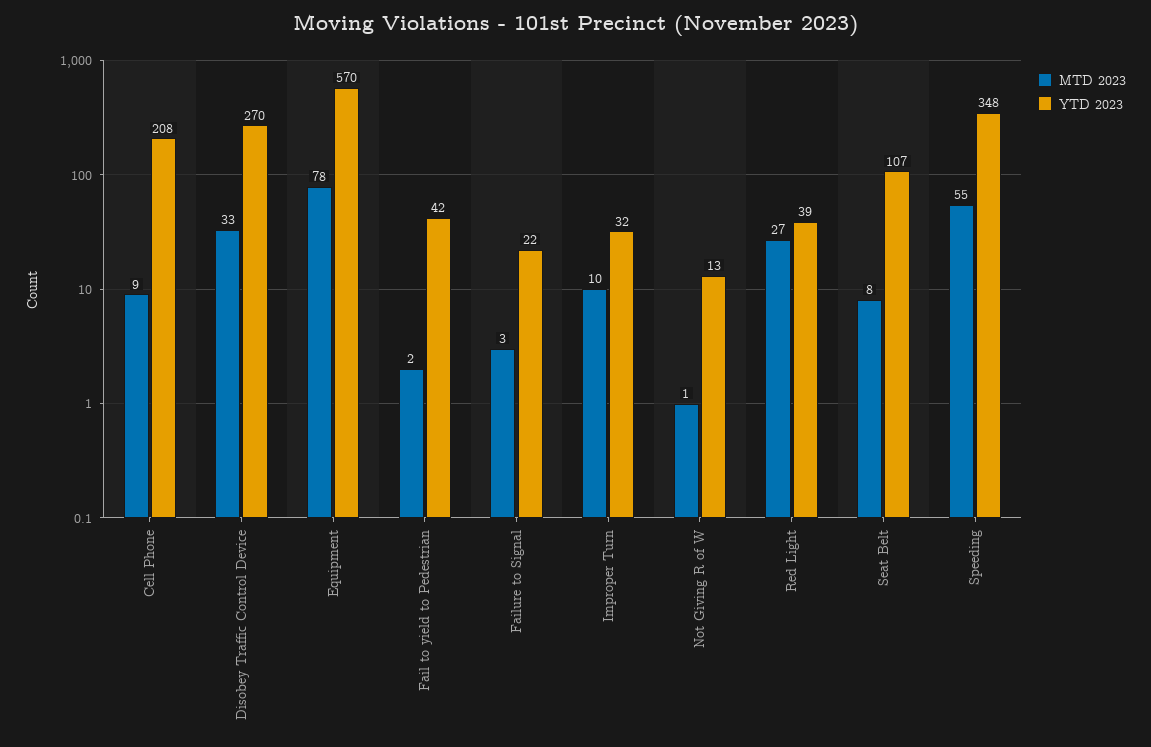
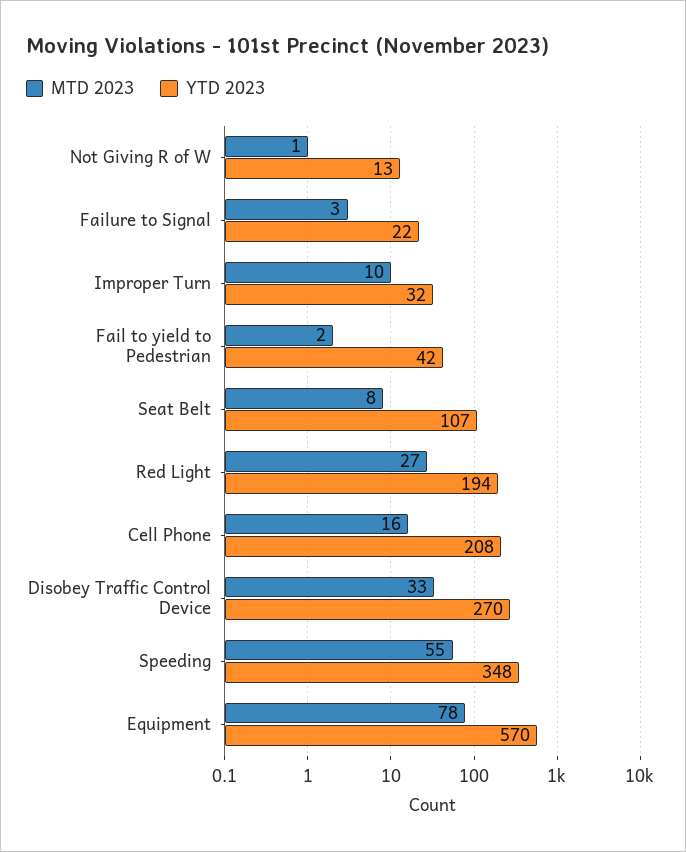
MTD 2023, Cell Phone: 9 -> 16
YTD 2023, Red Light: 39 -> 194

